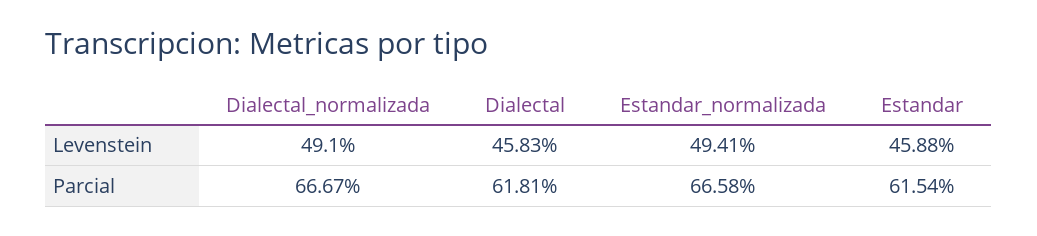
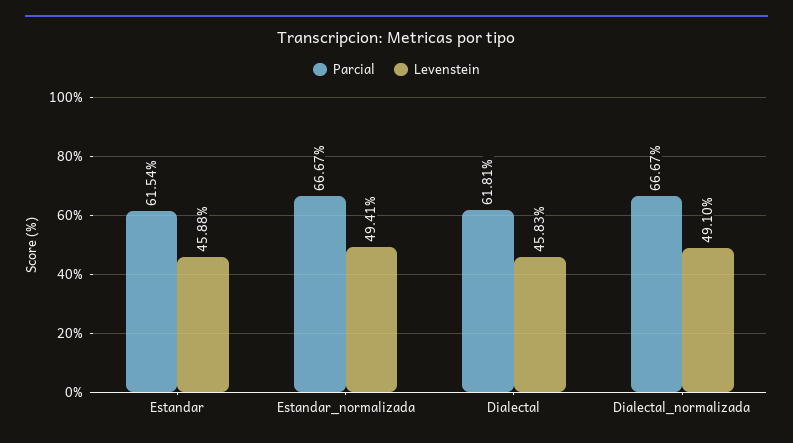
Parcial, Estandar_normalizada: 66.58 -> 66.67

